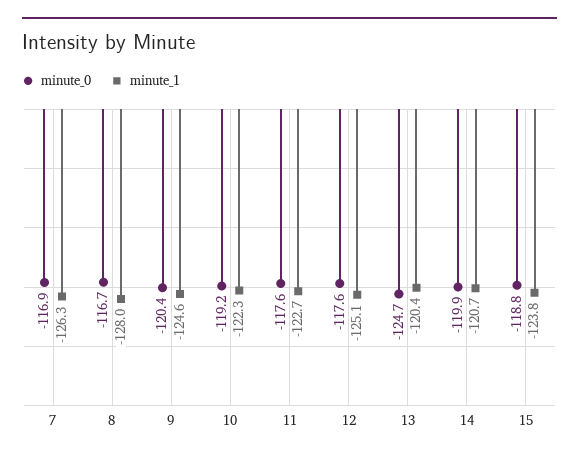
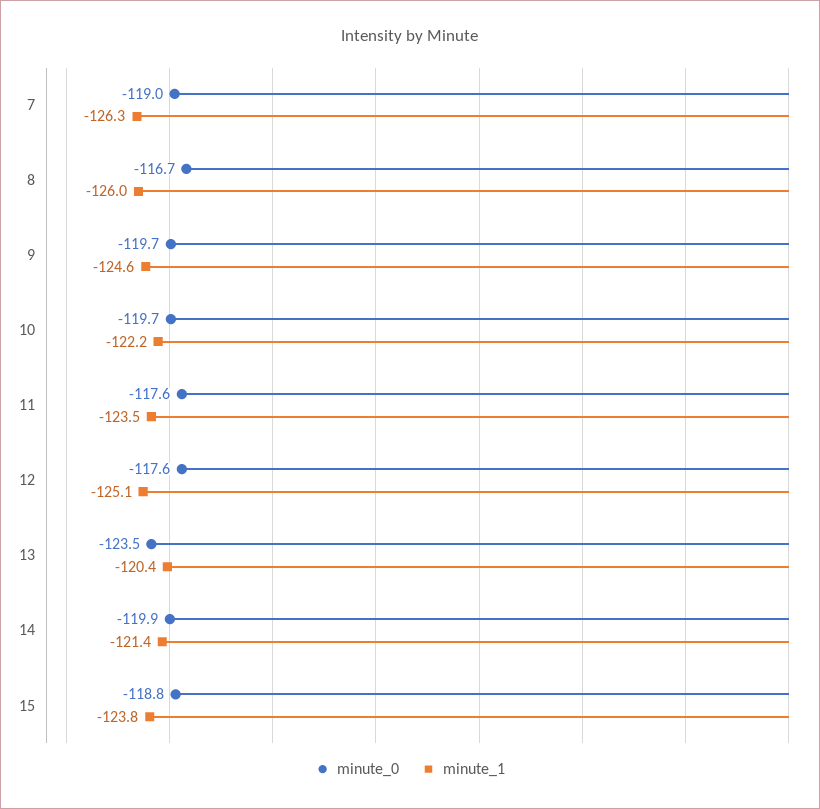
minute_0, 7: -116.9 -> -119
minute_1, 8: -128 -> -126
minute_0, 9: -120.4 -> -119.7
minute_0, 10: -119.2 -> -119.7
minute_1, 10: -122.3 -> -122.2
minute_1, 11: -122.7 -> -123.5
minute_0, 13: -124.7 -> -123.5
minute_1, 14: -120.7 -> -121.4

